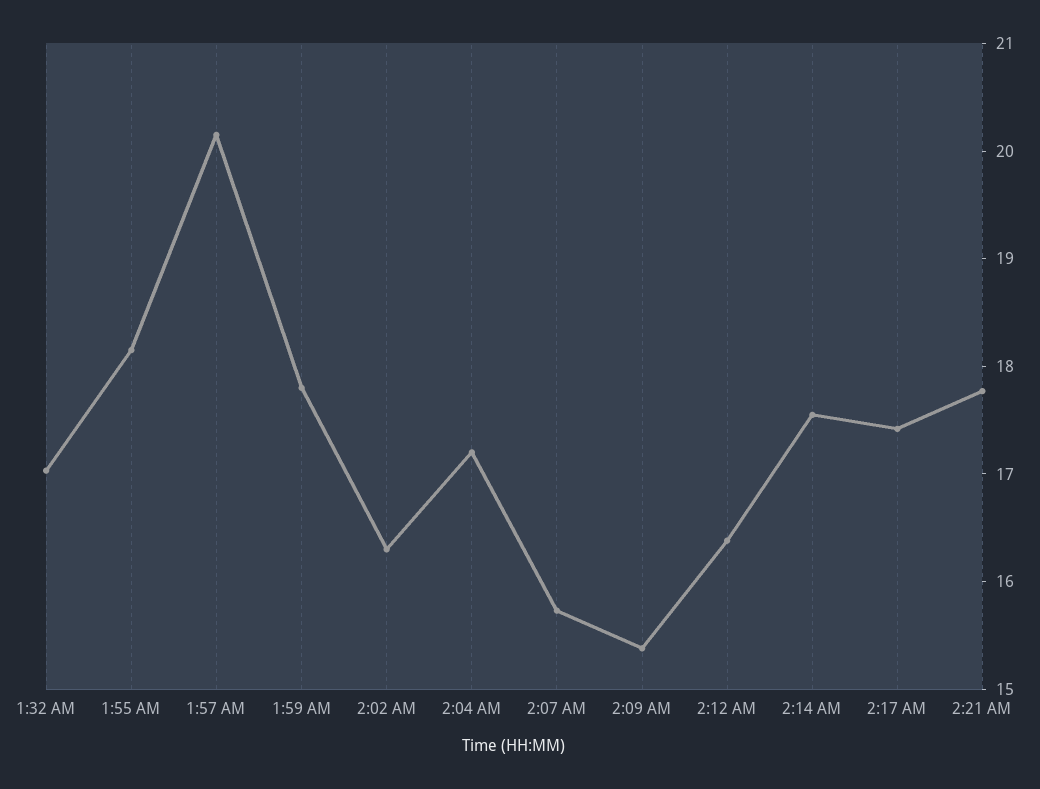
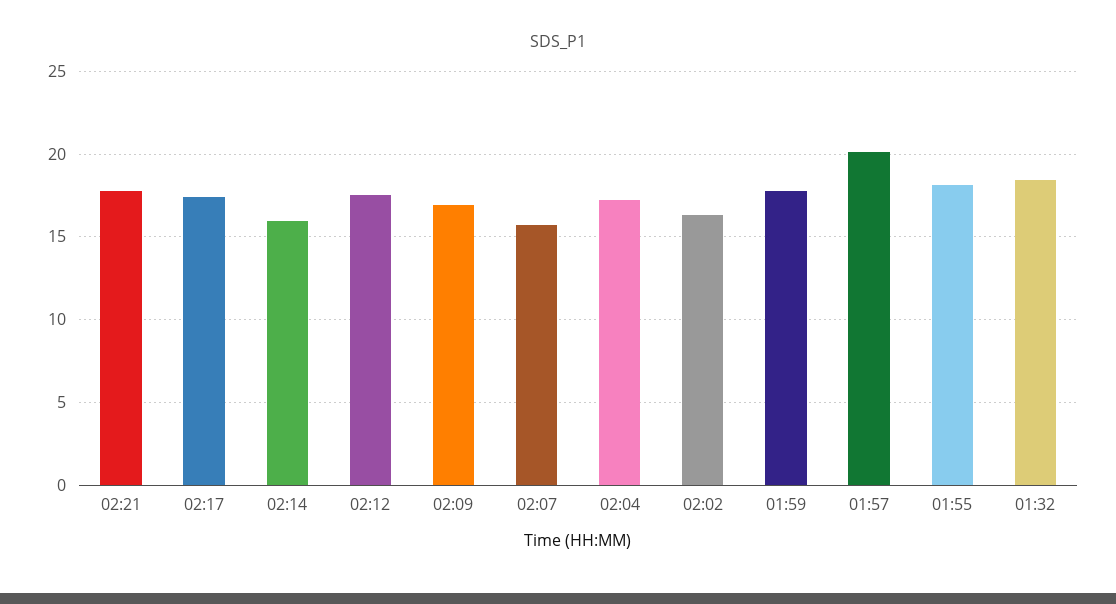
1:32 AM: 17 -> 18.5
2:09 AM: 15.4 -> 17
2:12 AM: 16.4 -> 17.5
2:14 AM: 17.6 -> 16

